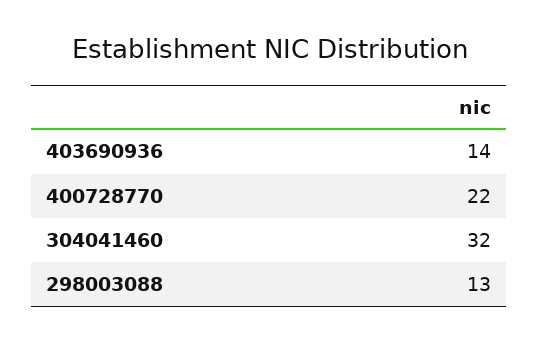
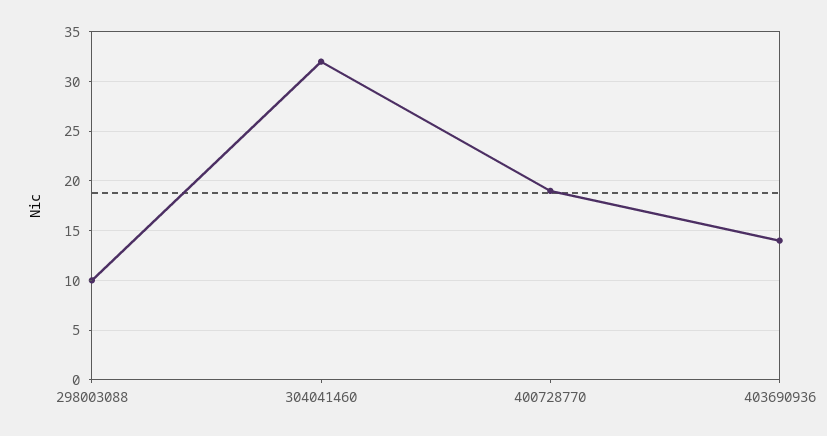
400728770: 22 -> 19
298003088: 13 -> 10

